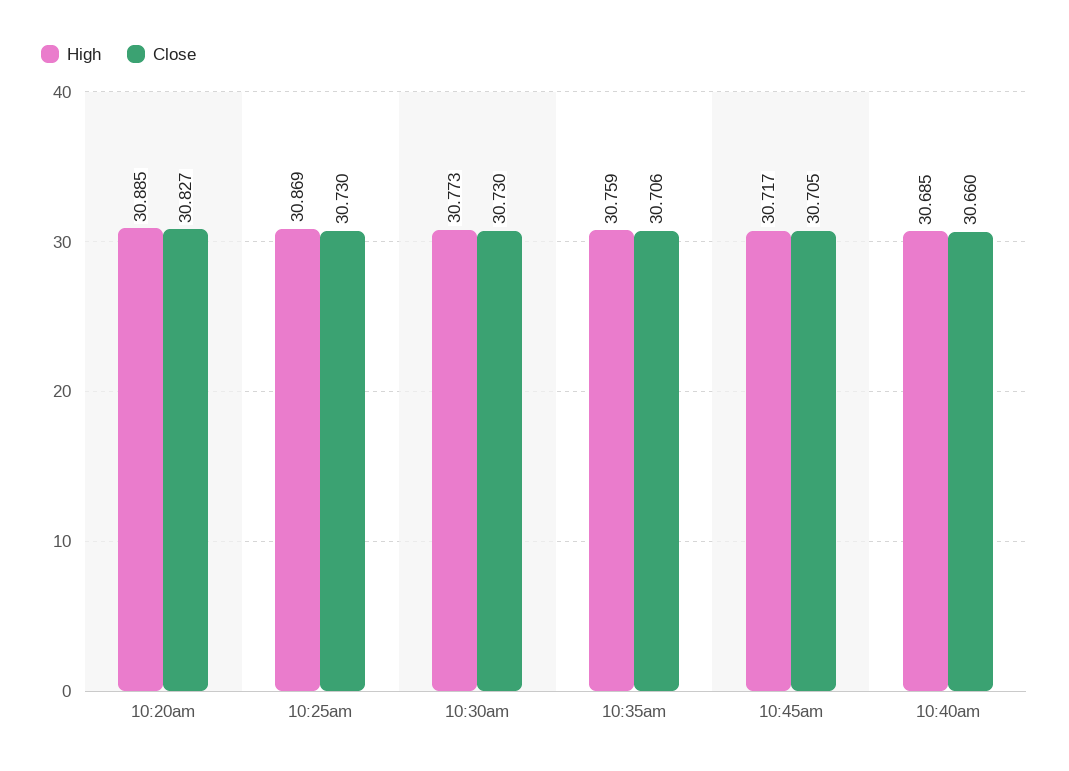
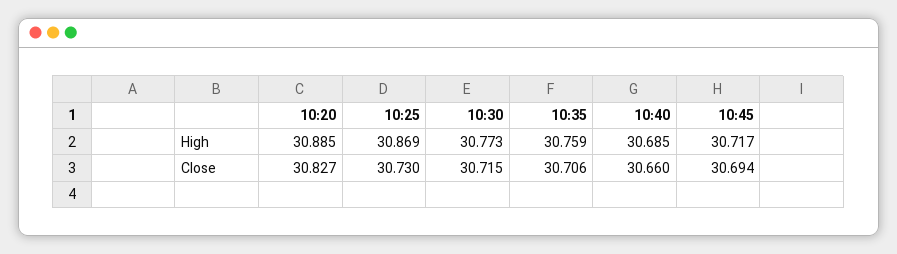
Close, 10:30am: 30.73 -> 30.715
Close, 10:45am: 30.705 -> 30.694

